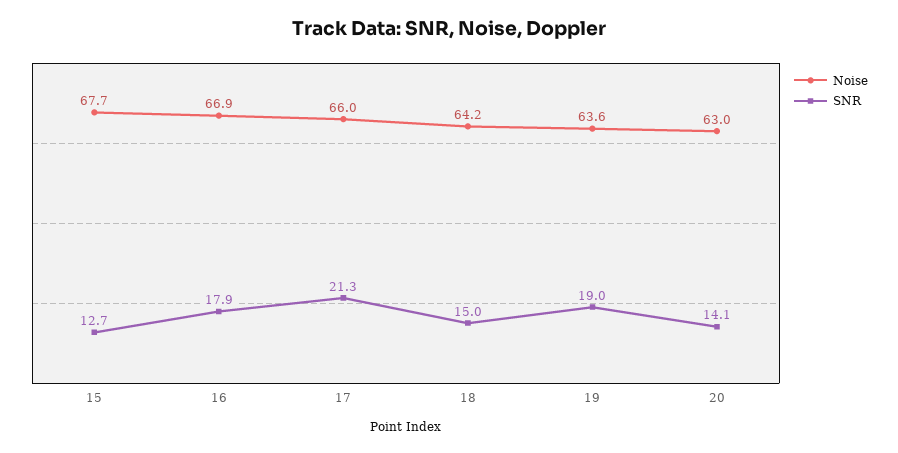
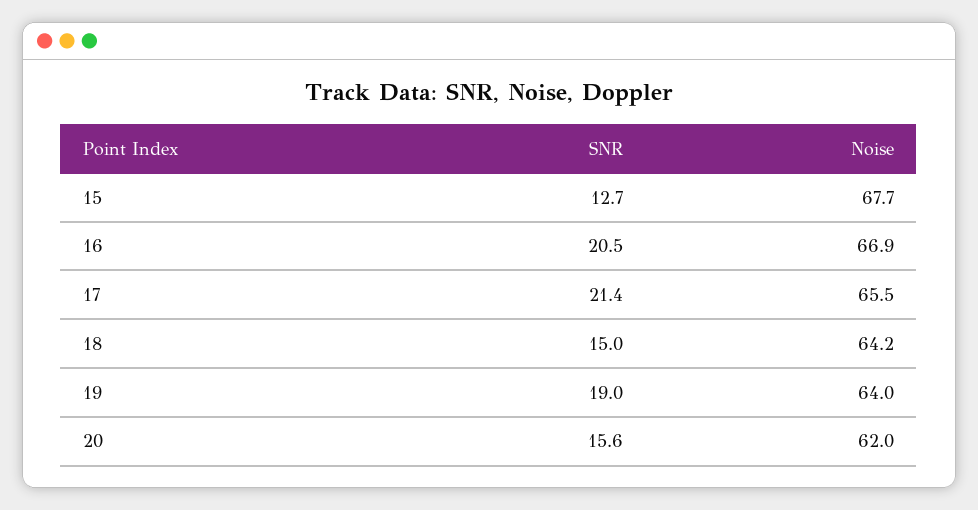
SNR, 16: 17.9 -> 20.5
Noise, 17: 66 -> 65.5
SNR, 17: 21.3 -> 21.4
Noise, 19: 63.6 -> 64
Noise, 20: 63 -> 62
SNR, 20: 14.1 -> 15.6

